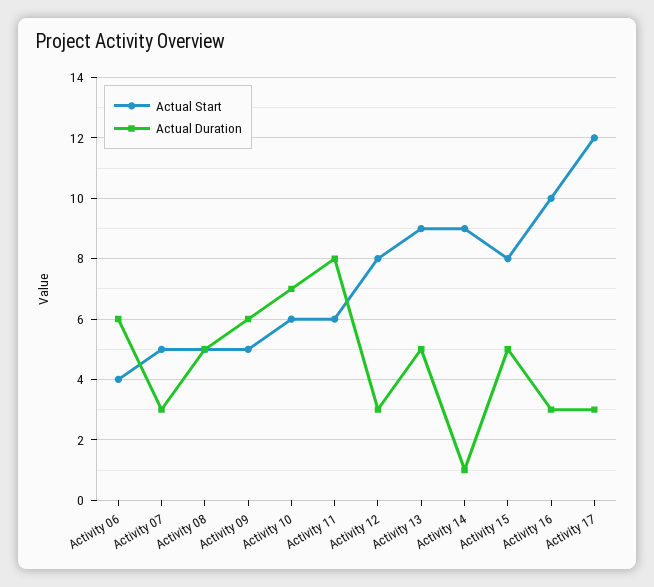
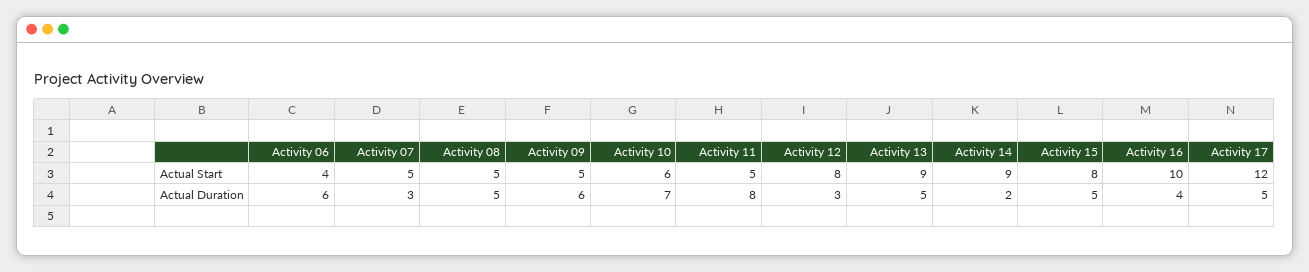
Actual Start, Activity 11: 6 -> 5
Actual Duration, Activity 14: 1 -> 2
Actual Duration, Activity 16: 3 -> 4
Actual Duration, Activity 17: 3 -> 5

